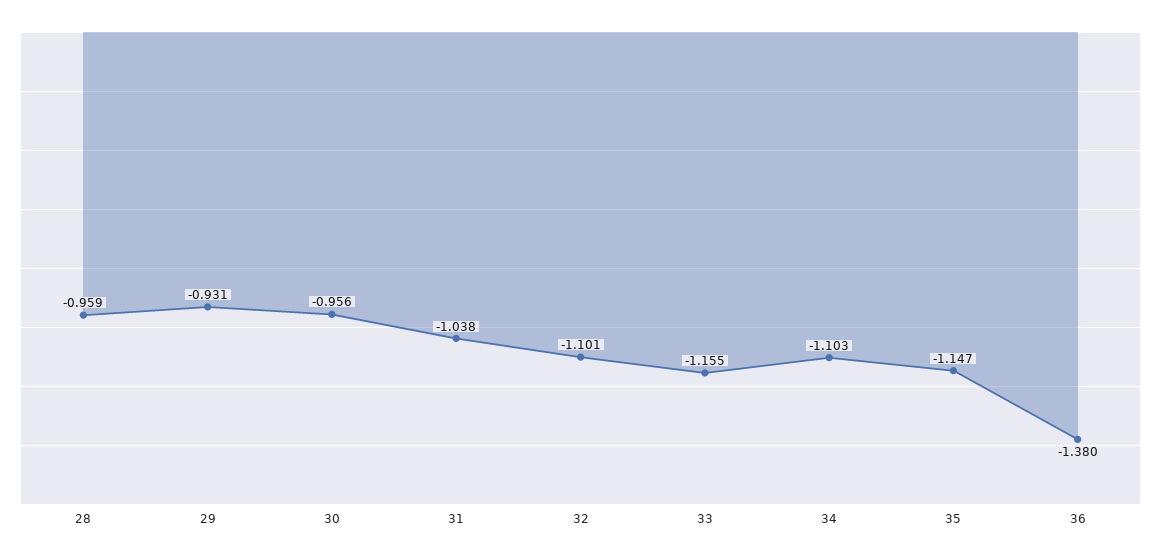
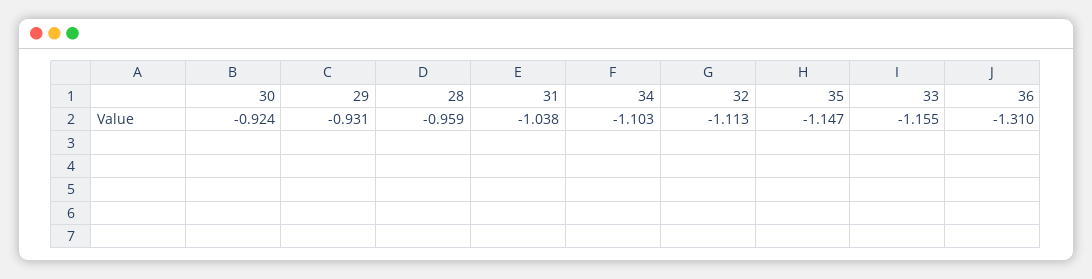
30: -0.956 -> -0.924
32: -1.101 -> -1.113
36: -1.38 -> -1.31

